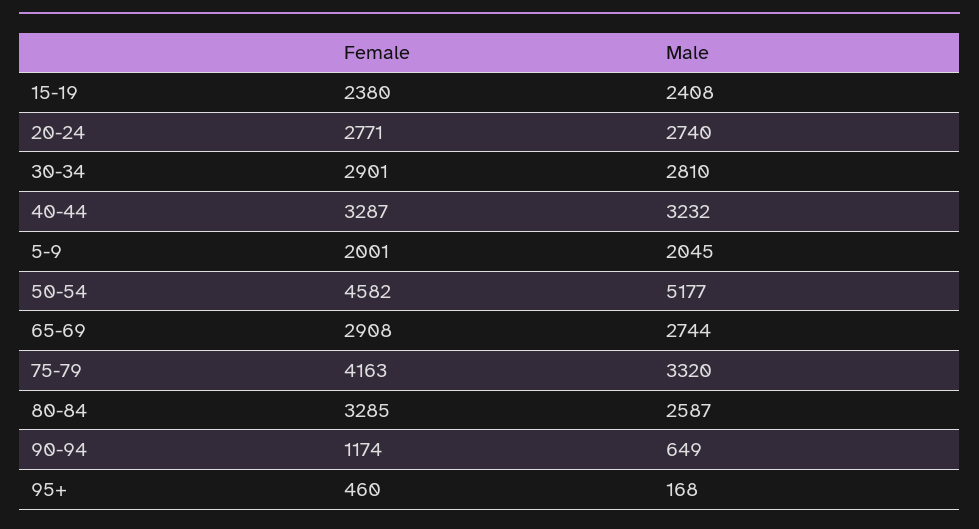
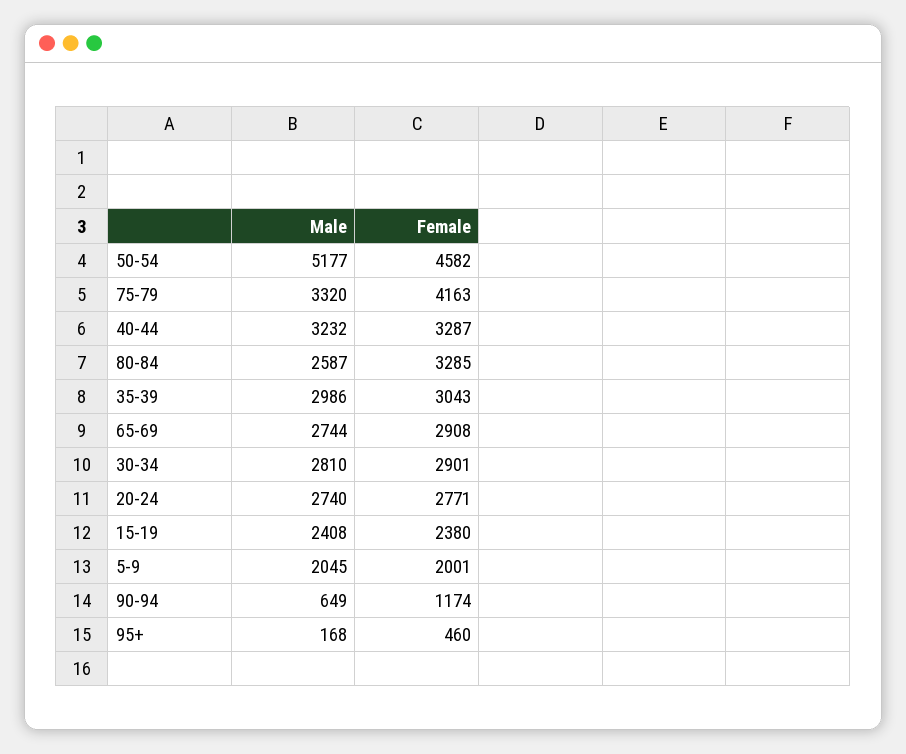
Male, 35-39: none -> 2986
Female, 35-39: none -> 3043

